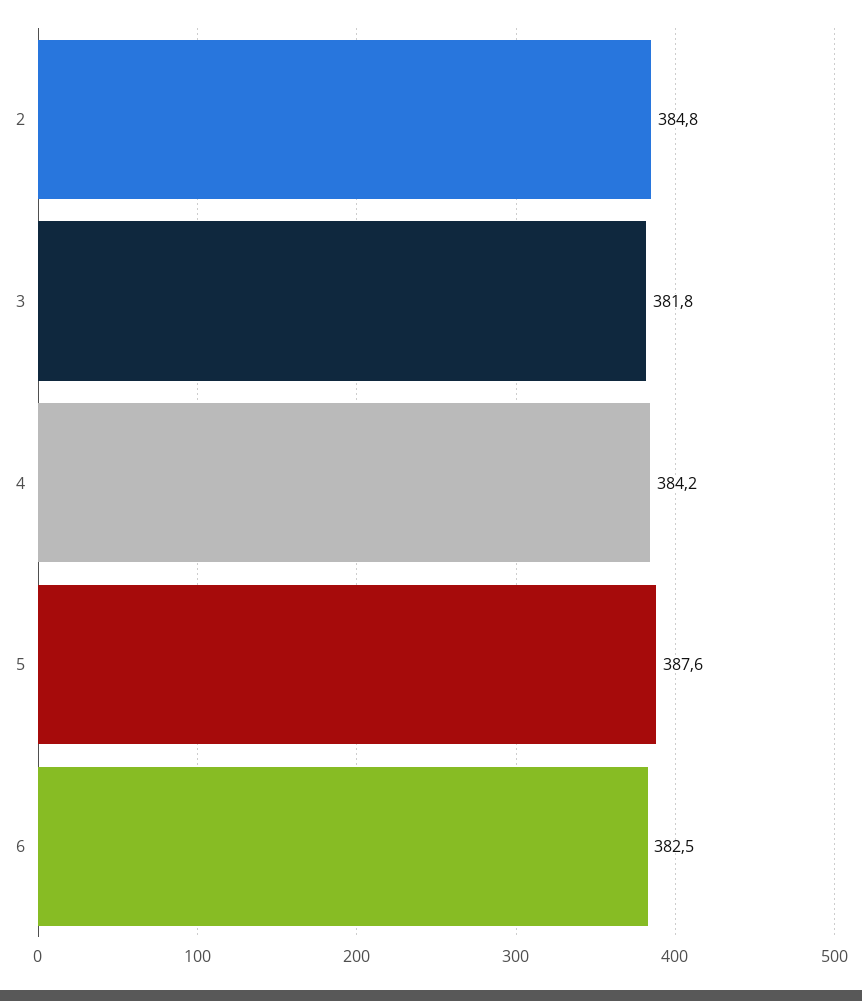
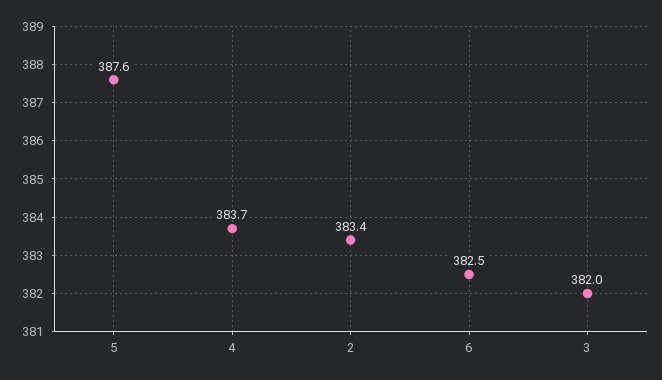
2: 384.8 -> 383.4
3: 381.8 -> 382
4: 384.2 -> 383.7

